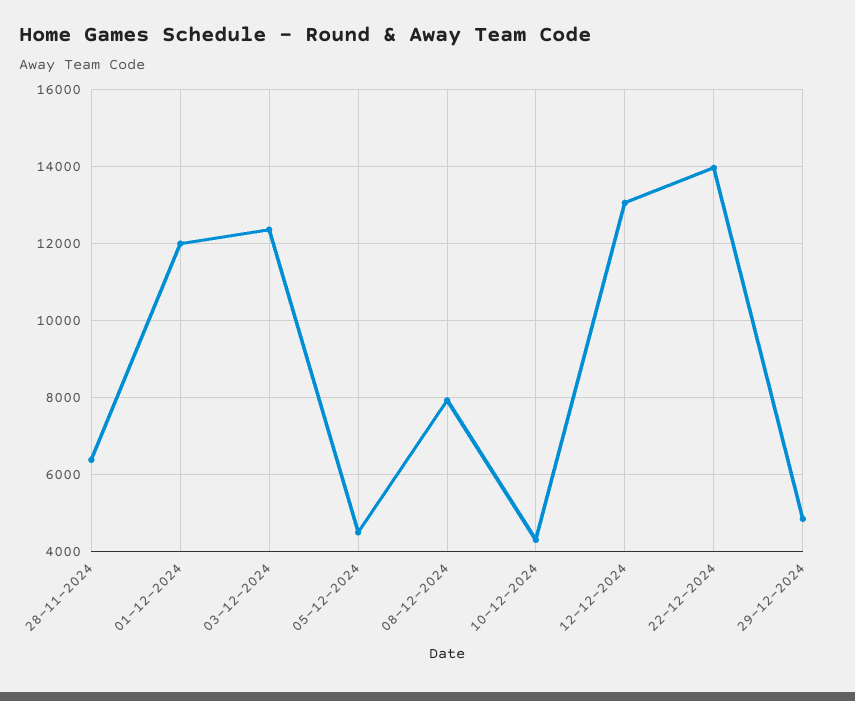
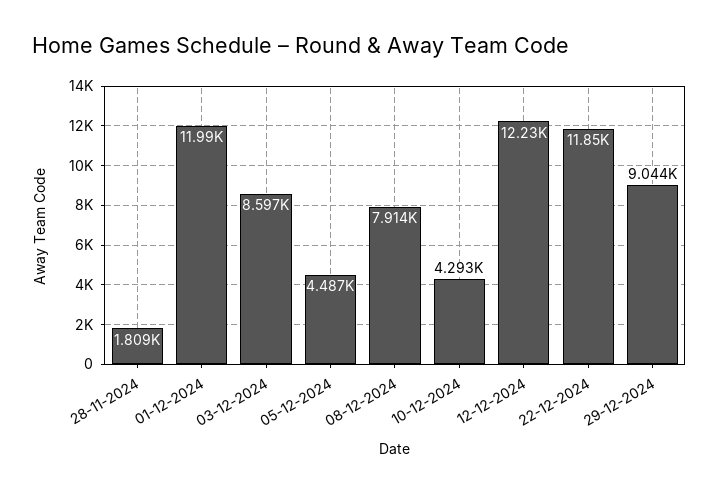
28-11-2024: 6400 -> 1809
03-12-2024: 12400 -> 8597
12-12-2024: 13000 -> 12230
22-12-2024: 14000 -> 11850
29-12-2024: 4800 -> 9044

